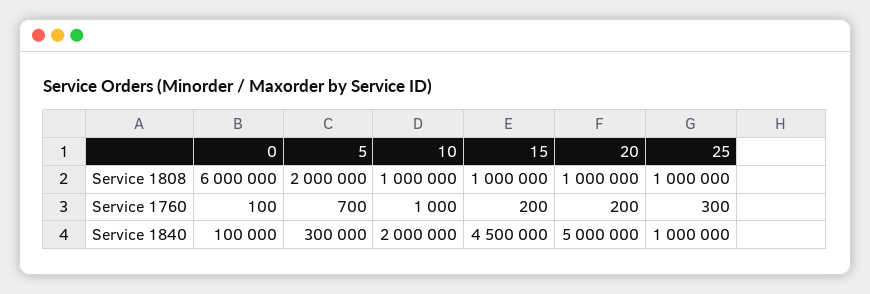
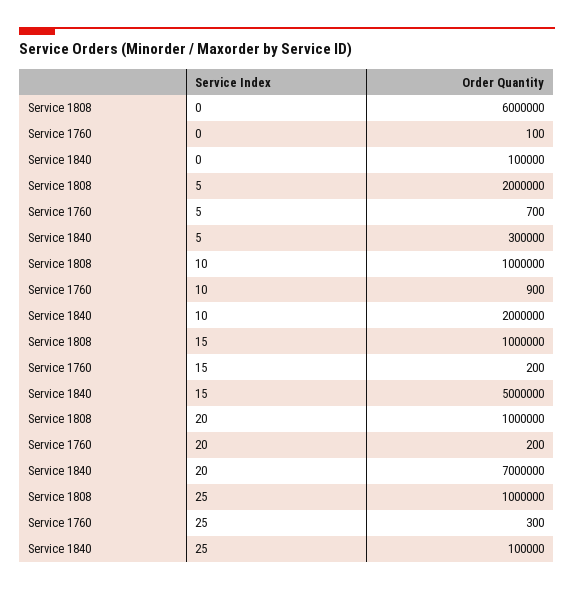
10, Service 1760: 1000 -> 900
15, Service 1840: 4500000 -> 5000000
20, Service 1840: 5000000 -> 7000000
25, Service 1840: 1000000 -> 100000

